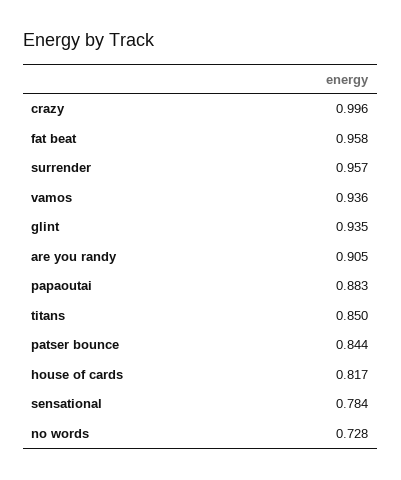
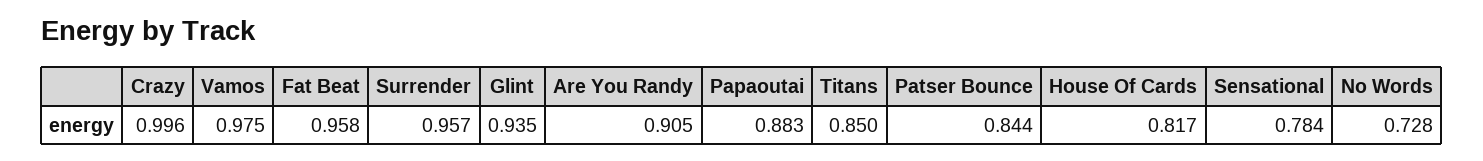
vamos: 0.936 -> 0.975

